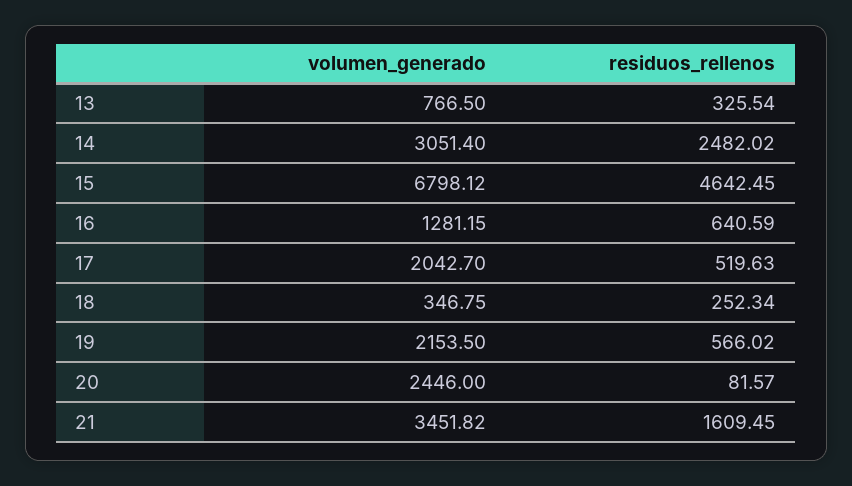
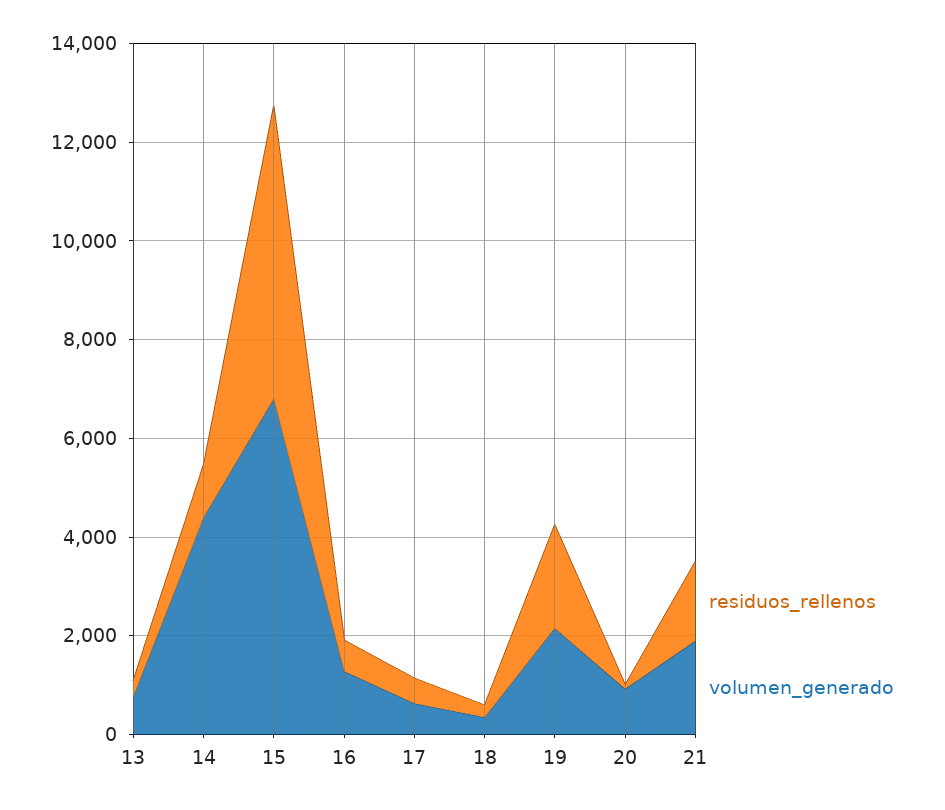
volumen_generado, 14: 3051.4 -> 4500
residuos_rellenos, 14: 2482.02 -> 1000
residuos_rellenos, 15: 4642.45 -> 6000
volumen_generado, 17: 2042.7 -> 500
residuos_rellenos, 19: 566.02 -> 2000
volumen_generado, 20: 2446 -> 1000
volumen_generado, 21: 3451.82 -> 2000

